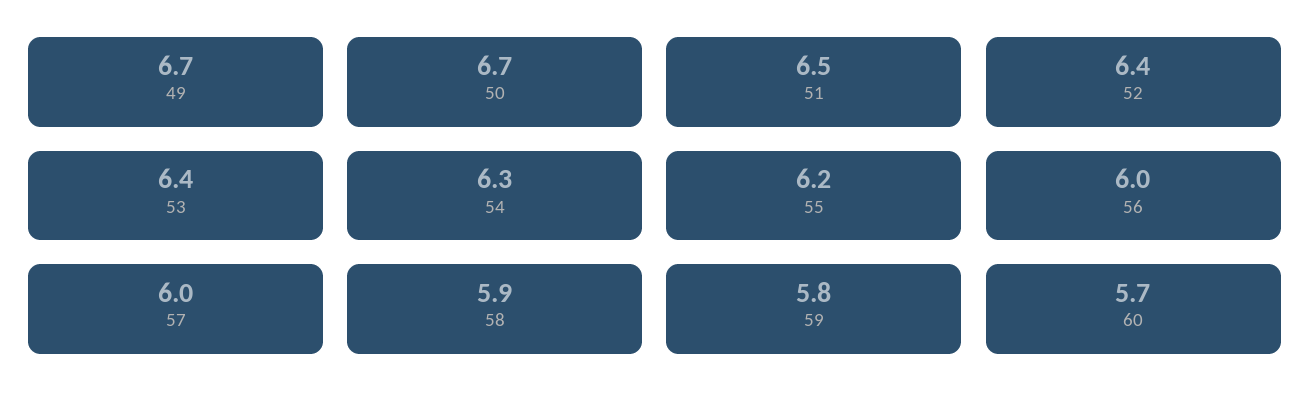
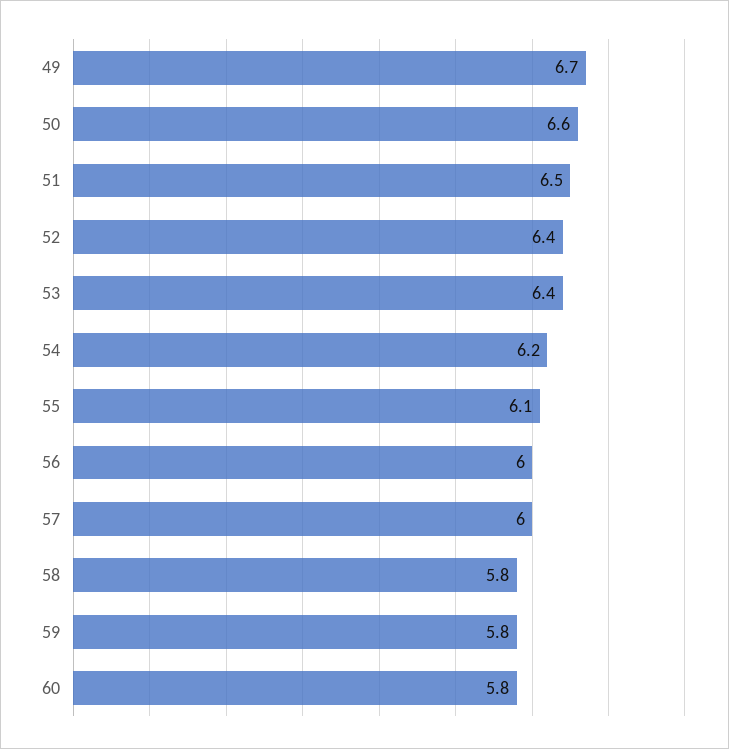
50: 6.7 -> 6.6
54: 6.3 -> 6.2
55: 6.2 -> 6.1
58: 5.9 -> 5.8
60: 5.7 -> 5.8

